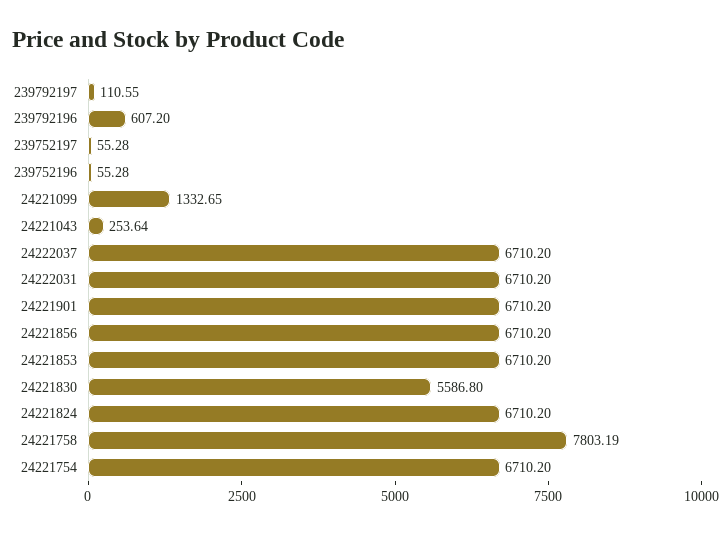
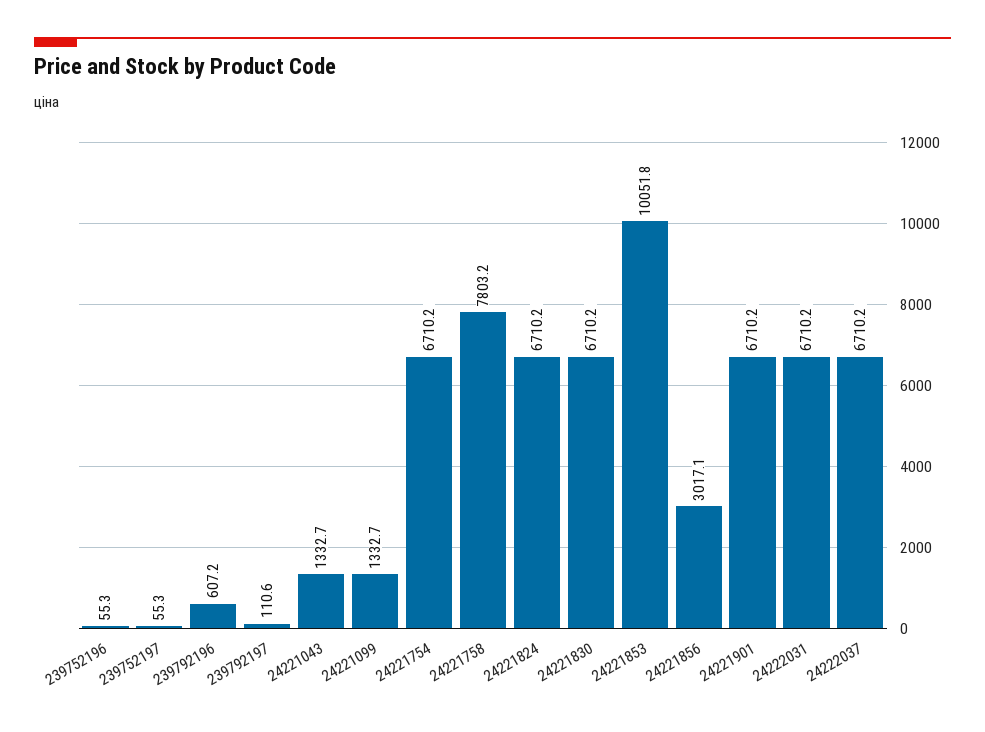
24221043: 253.64 -> 1332.7
24221856: 6710.2 -> 3017.1
24221853: 6710.2 -> 10051.8
24221830: 5586.8 -> 6710.2

